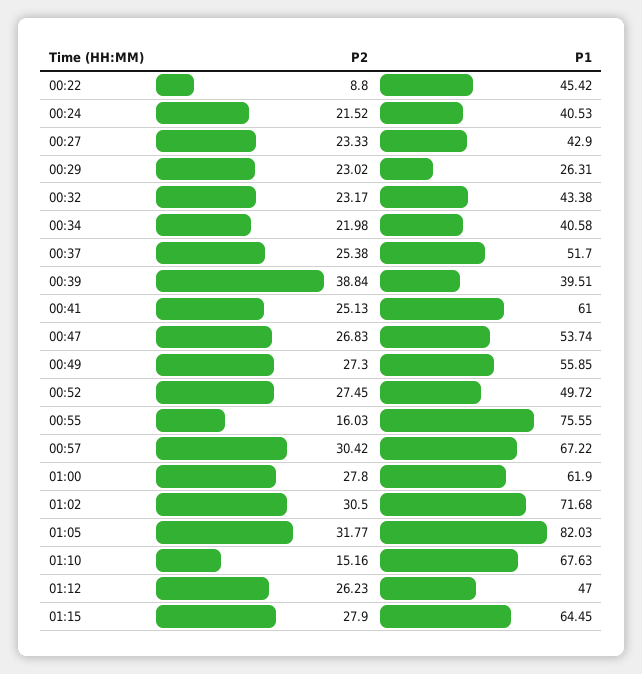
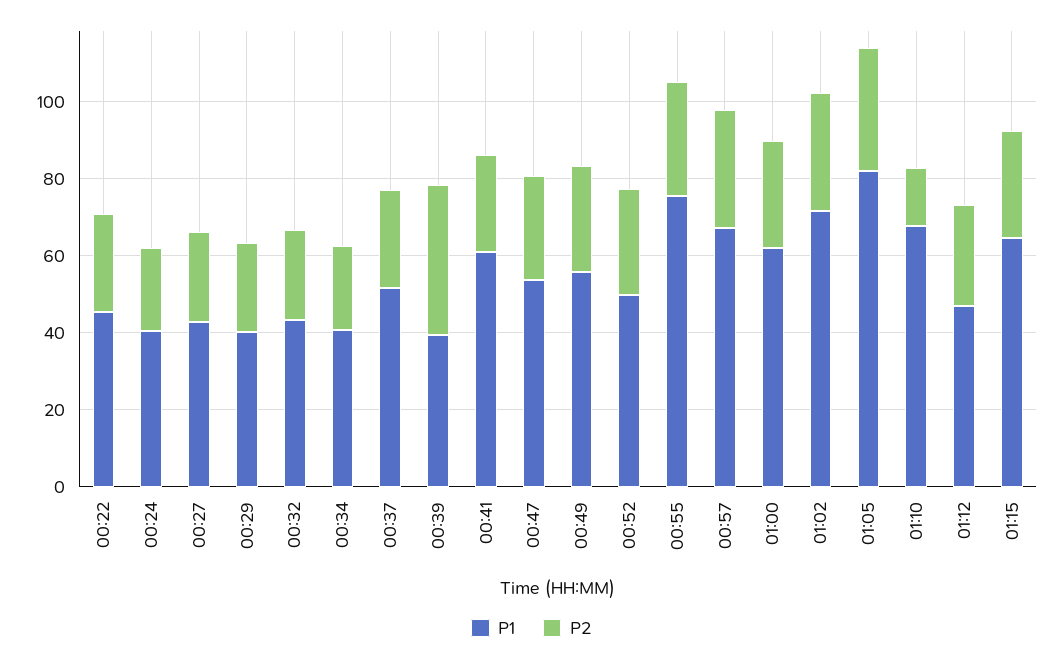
P2, 00:22: 8.8 -> 25
P1, 00:29: 26.31 -> 40
P2, 00:55: 16.03 -> 30

